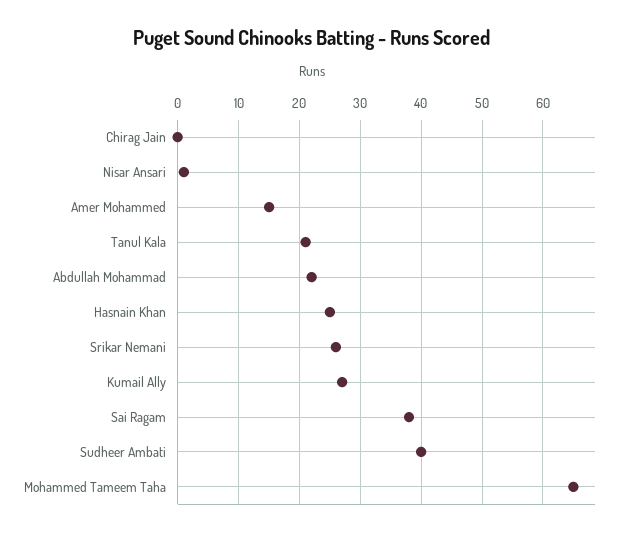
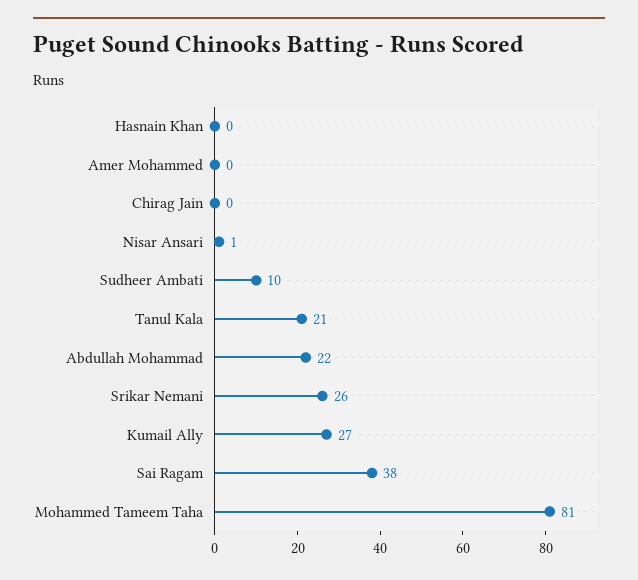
Amer Mohammed: 15 -> 0
Hasnain Khan: 25 -> 0
Sudheer Ambati: 40 -> 10
Mohammed Tameem Taha: 65 -> 81

